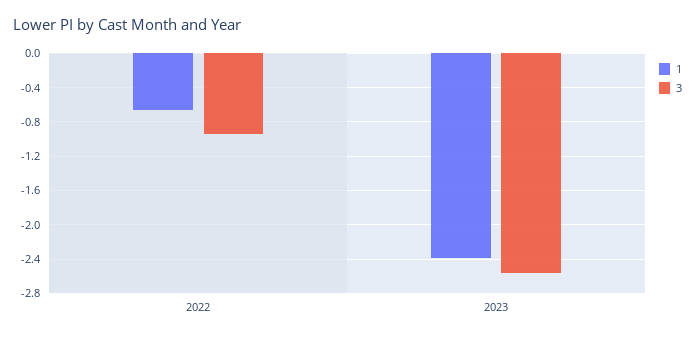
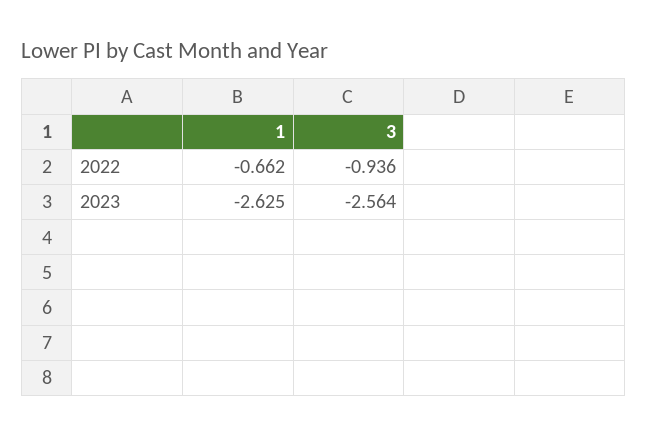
1, 2023: -2.4 -> -2.625

